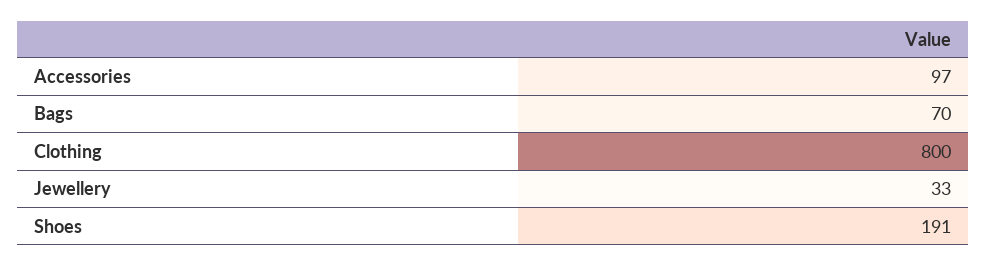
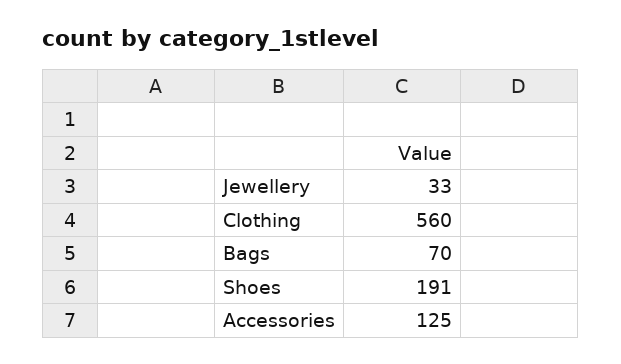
Accessories: 97 -> 125
Clothing: 800 -> 560

